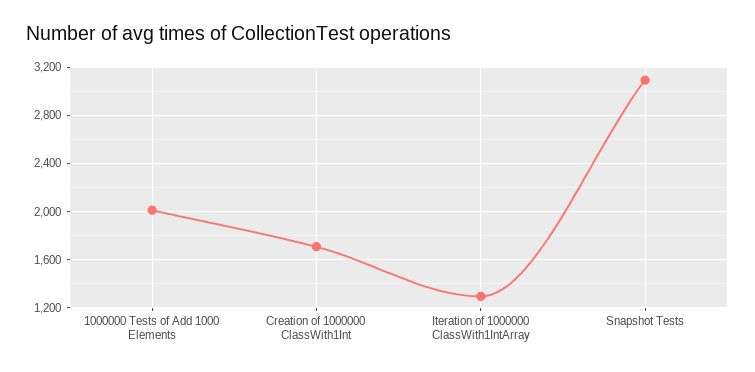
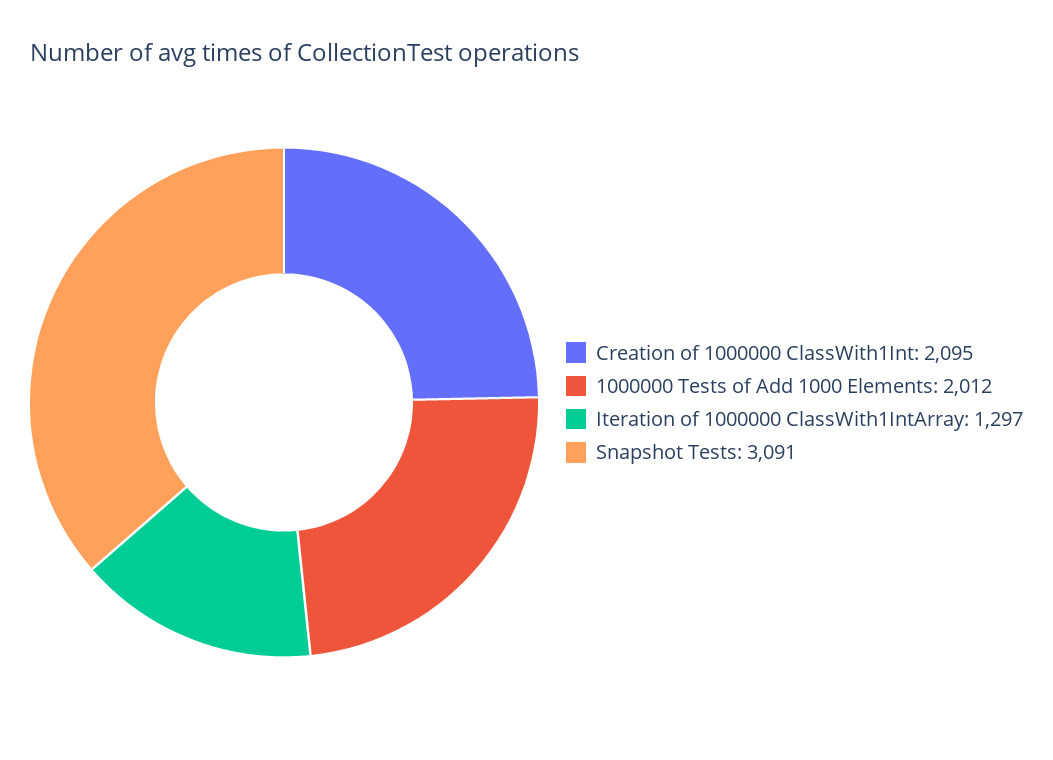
Creation of 1000000 ClassWith1Int: 1700 -> 2095

